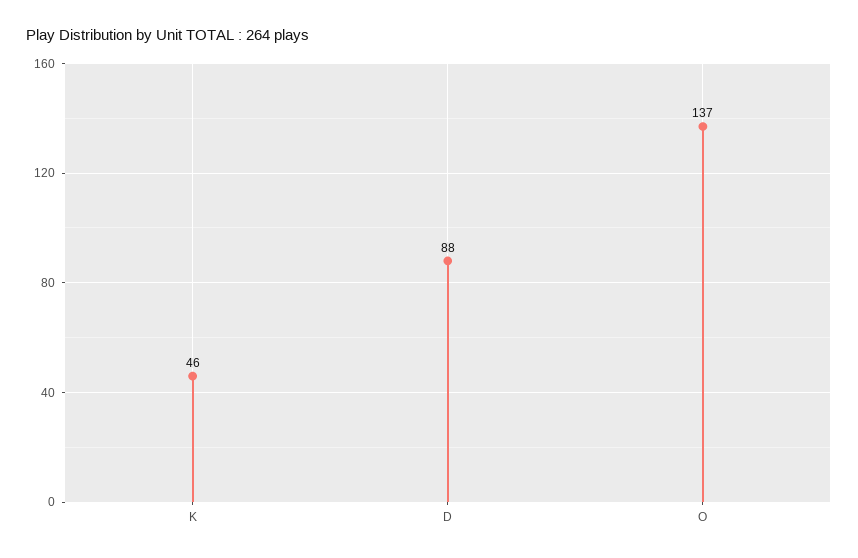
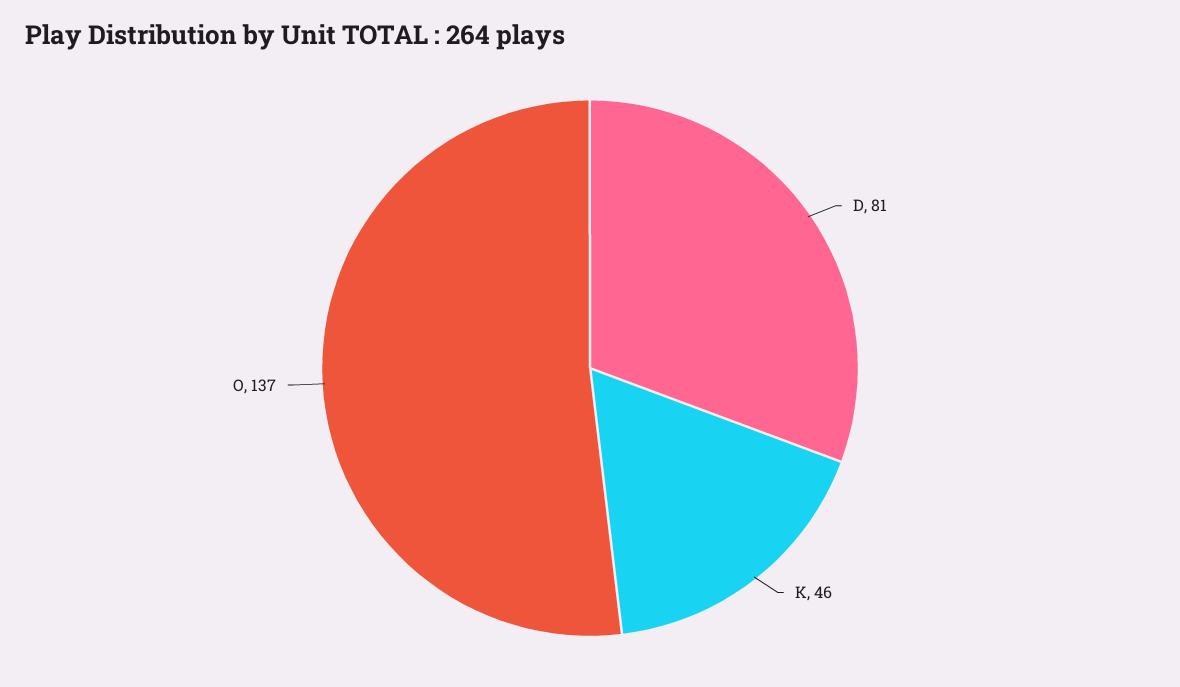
D: 88 -> 81

